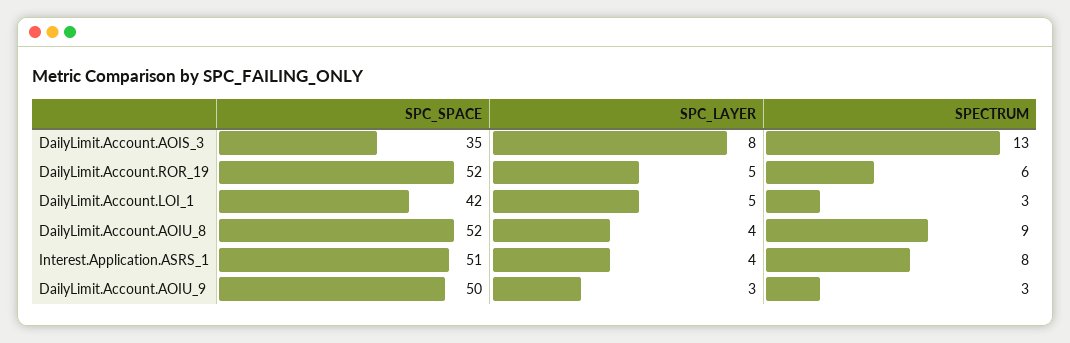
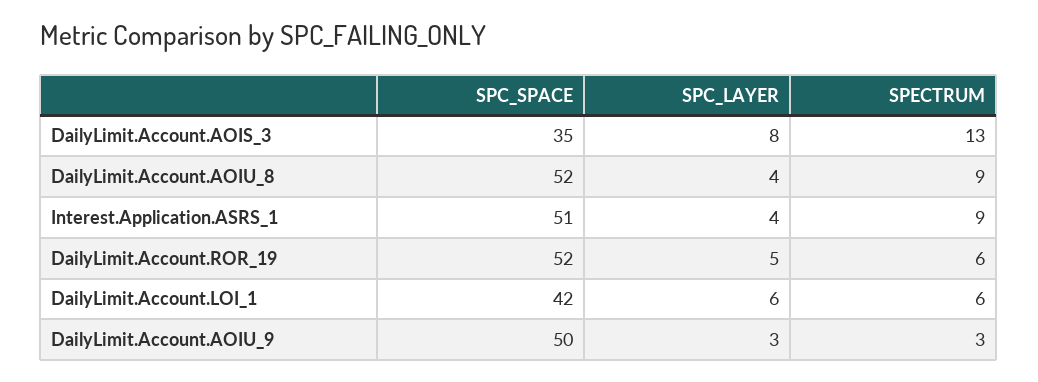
SPC_LAYER, DailyLimit.Account.LOI_1: 5 -> 6
SPECTRUM, DailyLimit.Account.LOI_1: 3 -> 6
SPECTRUM, Interest.Application.ASRS_1: 8 -> 9

